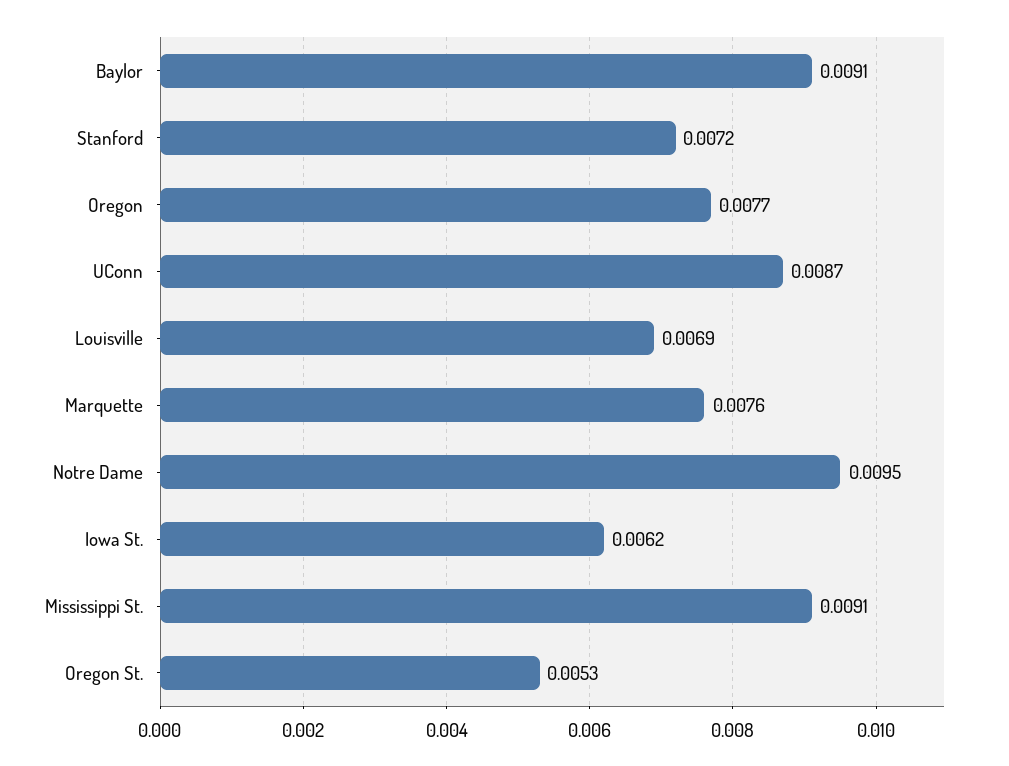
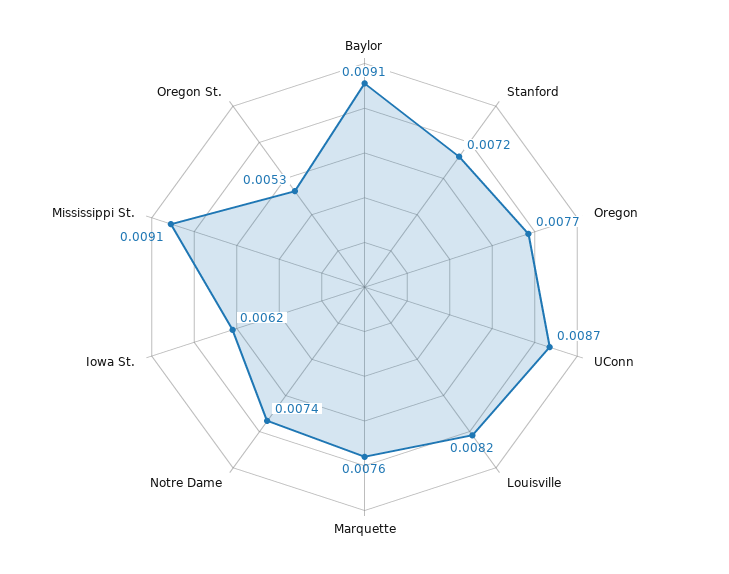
Louisville: 0.0069 -> 0.0082
Notre Dame: 0.0095 -> 0.0074

